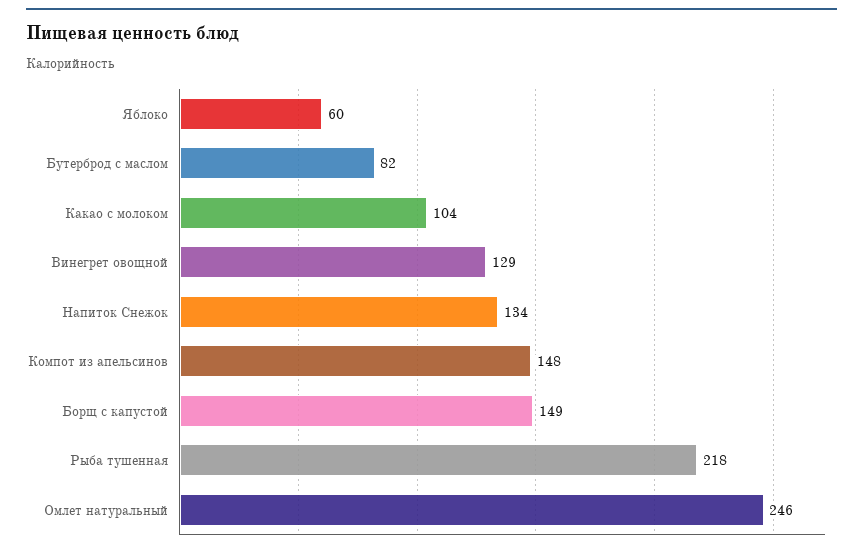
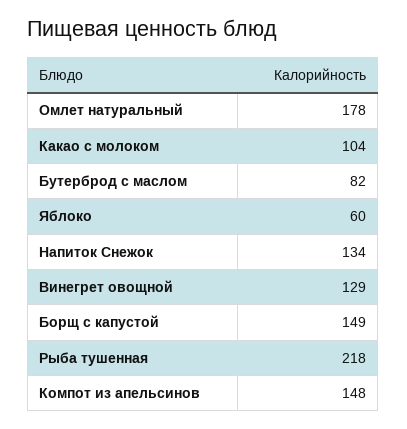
Омлет натуральный: 246 -> 178

